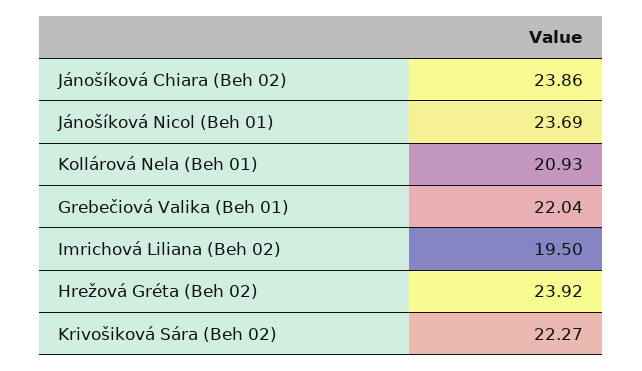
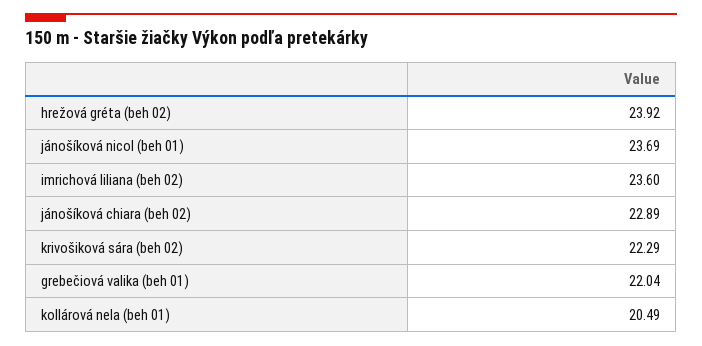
Jánošíková Chiara (Beh 02): 23.86 -> 22.89
Kollárová Nela (Beh 01): 20.93 -> 20.49
Imrichová Liliana (Beh 02): 19.5 -> 23.6
Krivošiková Sára (Beh 02): 22.27 -> 22.29

